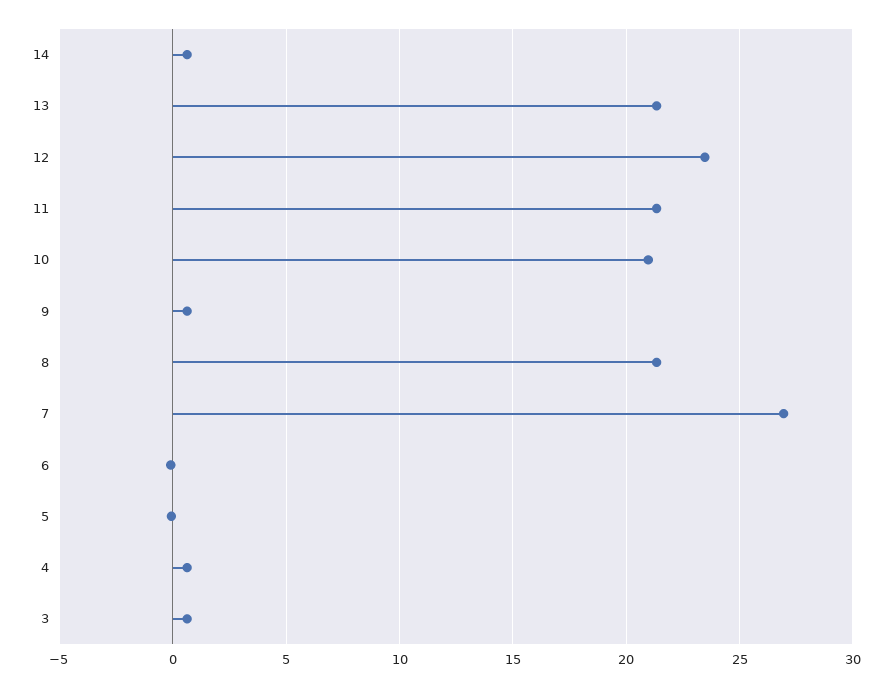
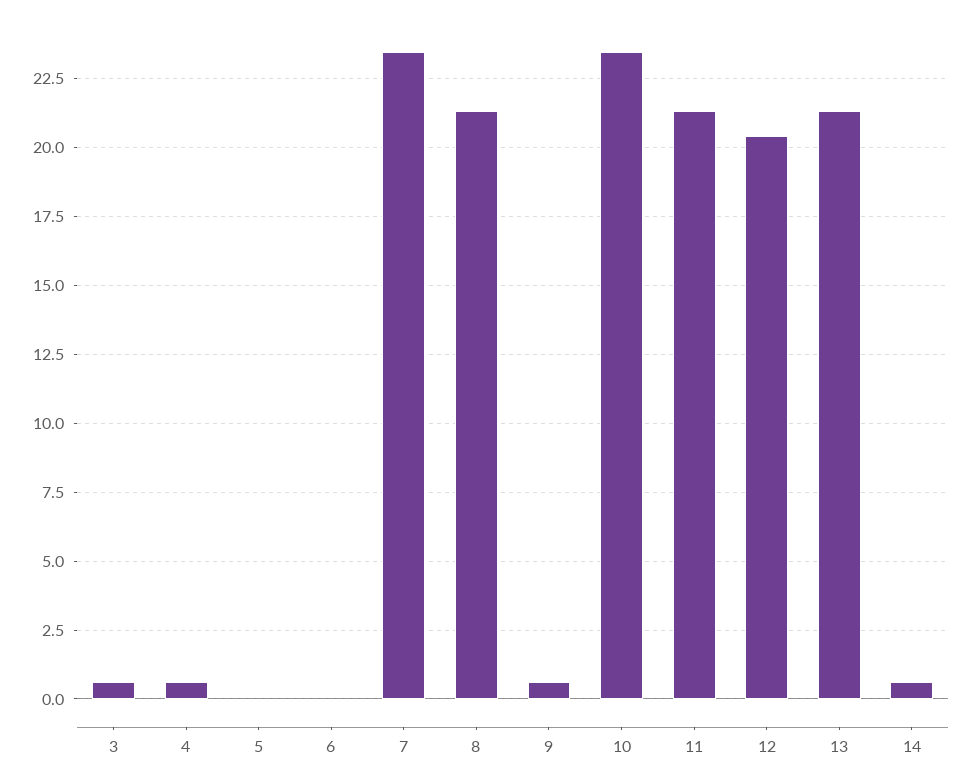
12: 23.5 -> 20.5
10: 21 -> 23.5
7: 27 -> 23.5

